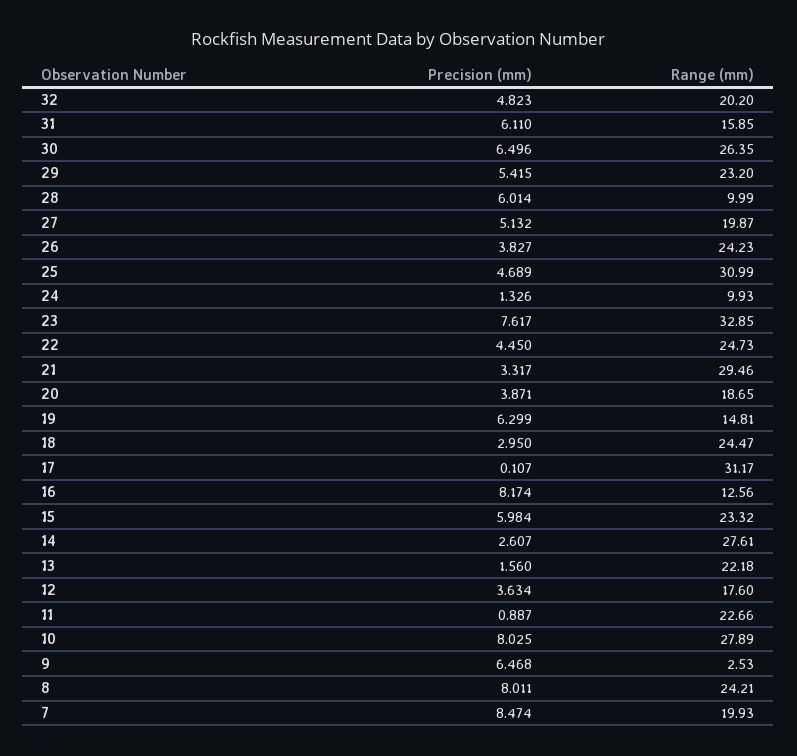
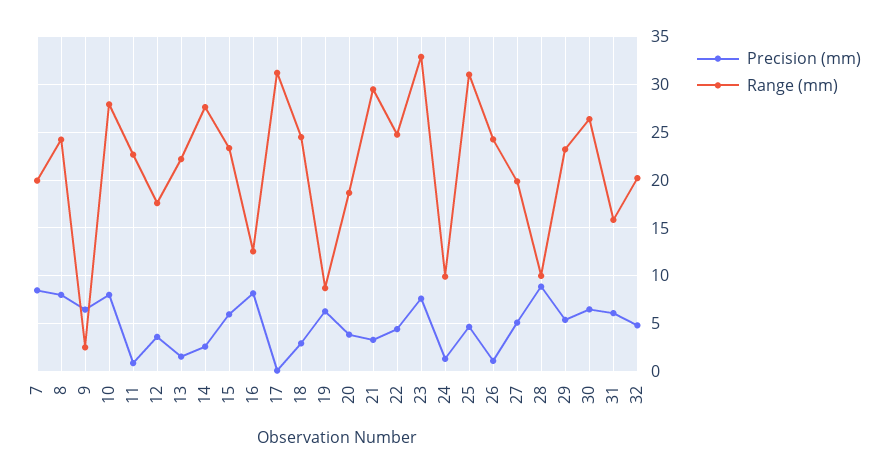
Precision (mm), 28: 6.014 -> 9
Precision (mm), 26: 3.827 -> 1
Range (mm), 19: 14.81 -> 9

